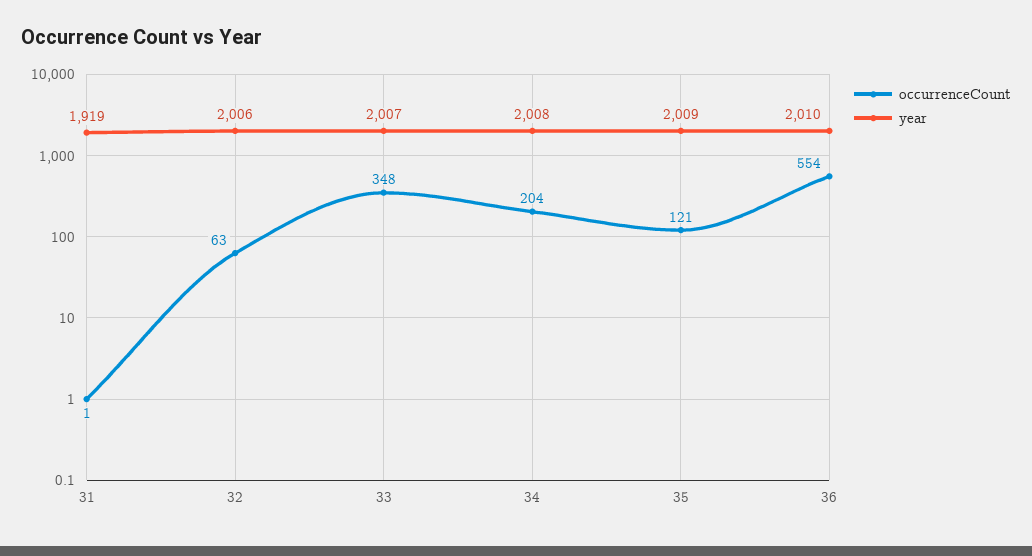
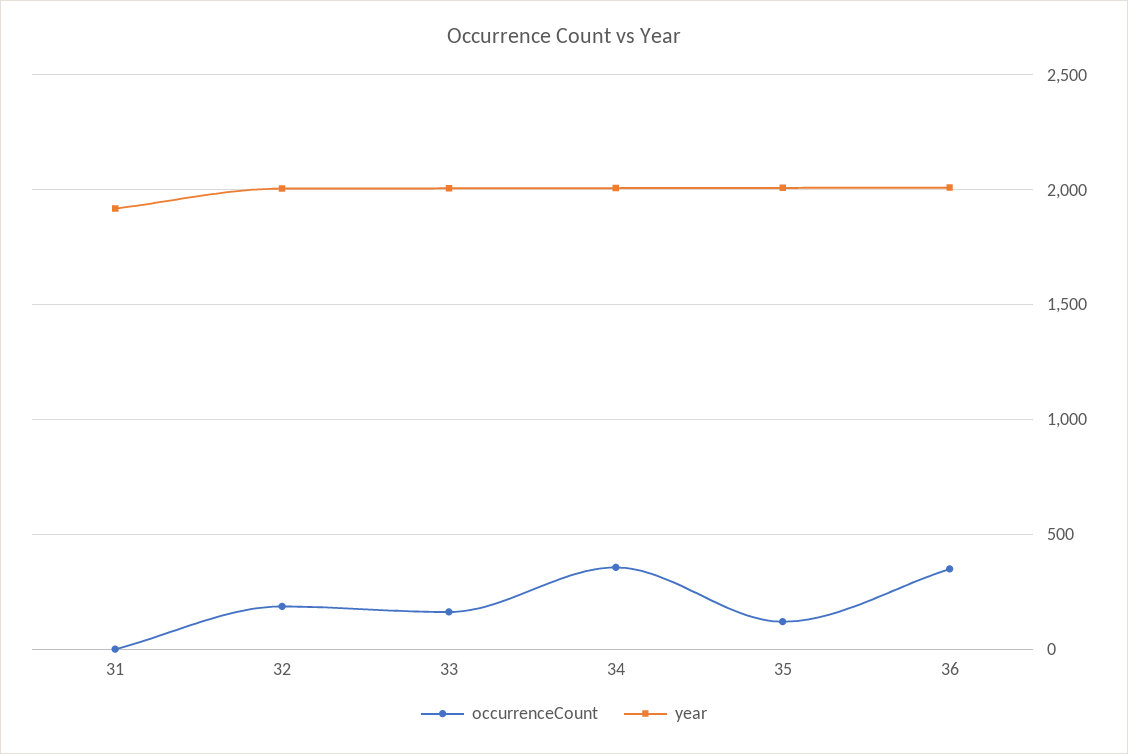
occurrenceCount, 32: 63 -> 200
occurrenceCount, 33: 348 -> 150
occurrenceCount, 34: 204 -> 350
occurrenceCount, 36: 554 -> 350

